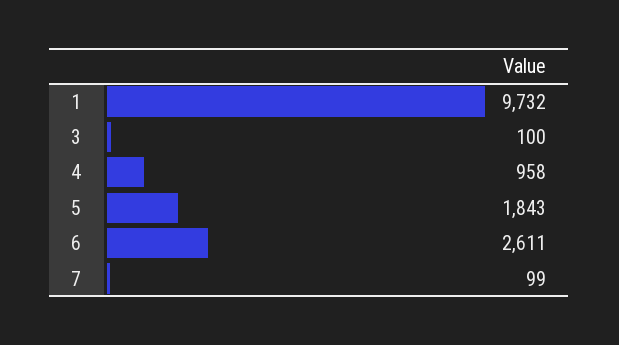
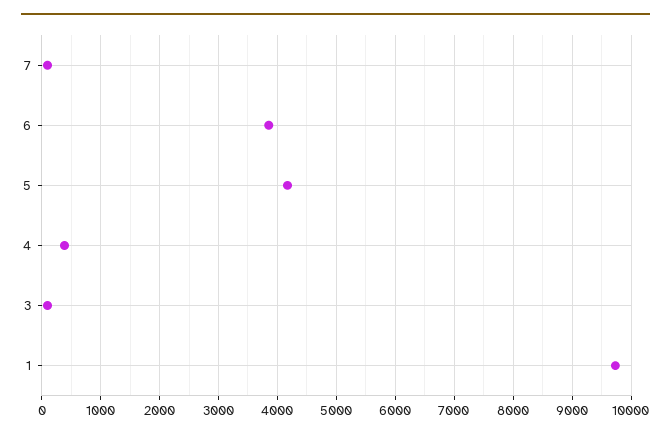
4: 958 -> 400
5: 1843 -> 4200
6: 2611 -> 3800

